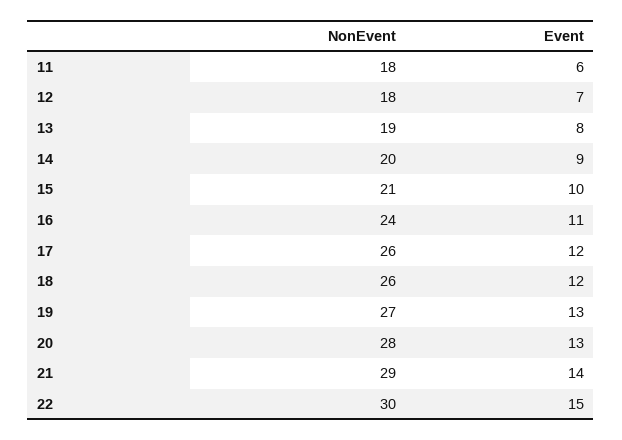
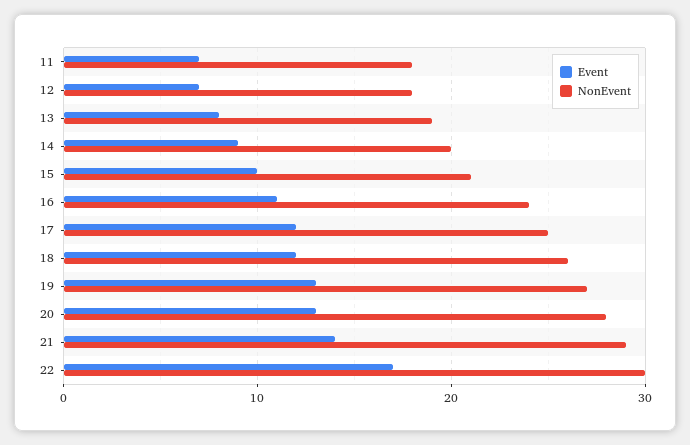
Event, 11: 6 -> 7
NonEvent, 17: 26 -> 25
Event, 22: 15 -> 17

